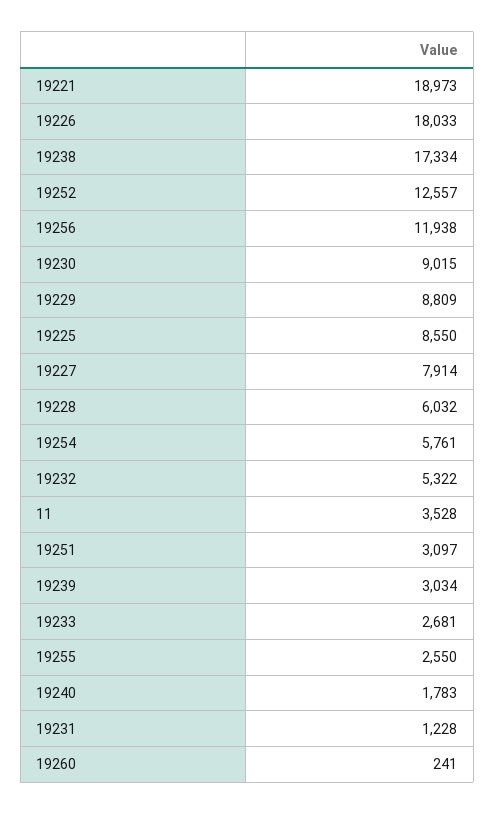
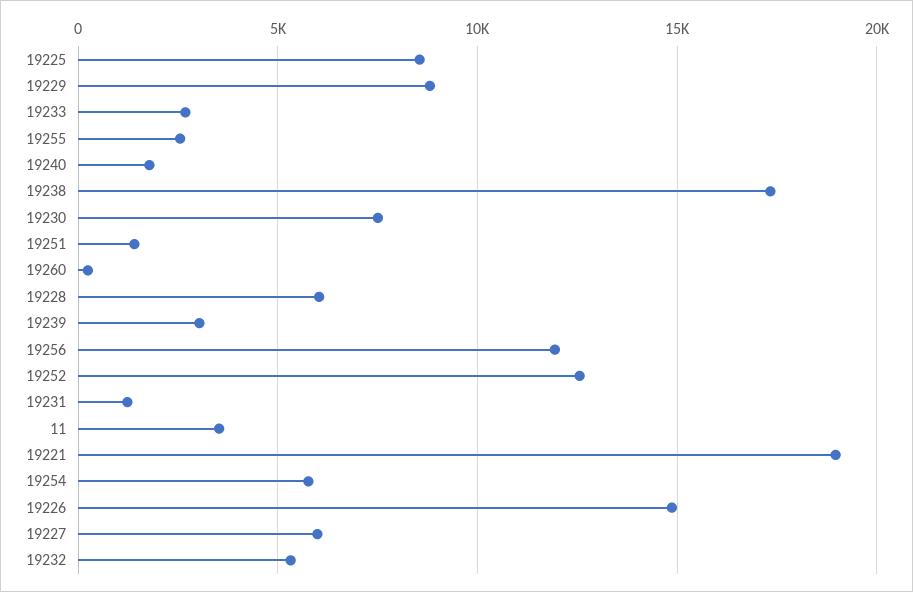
19226: 18033 -> 15000
19230: 9015 -> 7500
19227: 7914 -> 6000
19251: 3097 -> 1500

